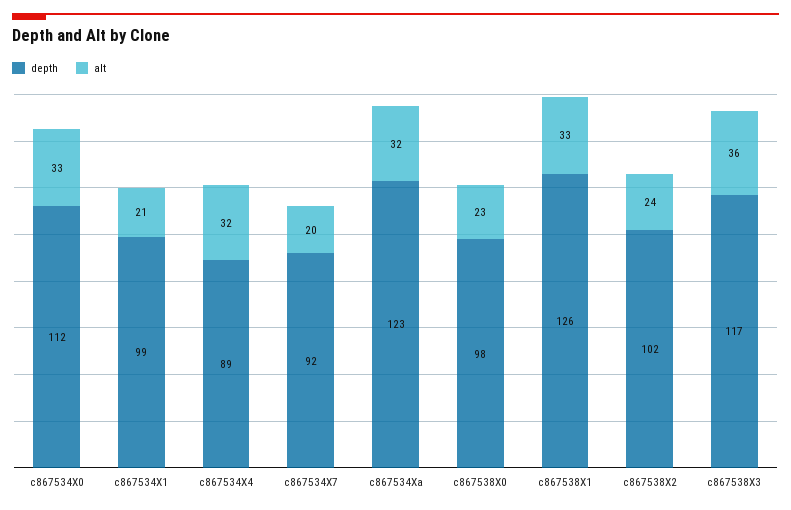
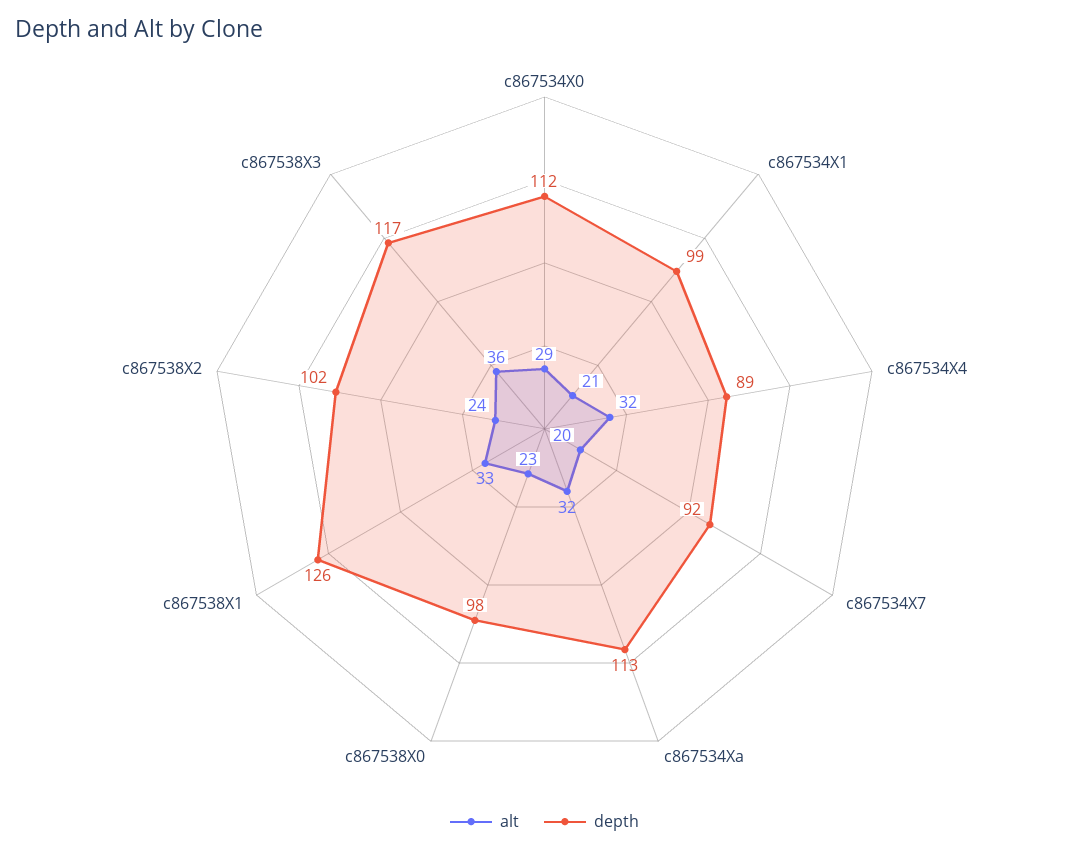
alt, c867534X0: 33 -> 29
depth, c867534Xa: 123 -> 113

